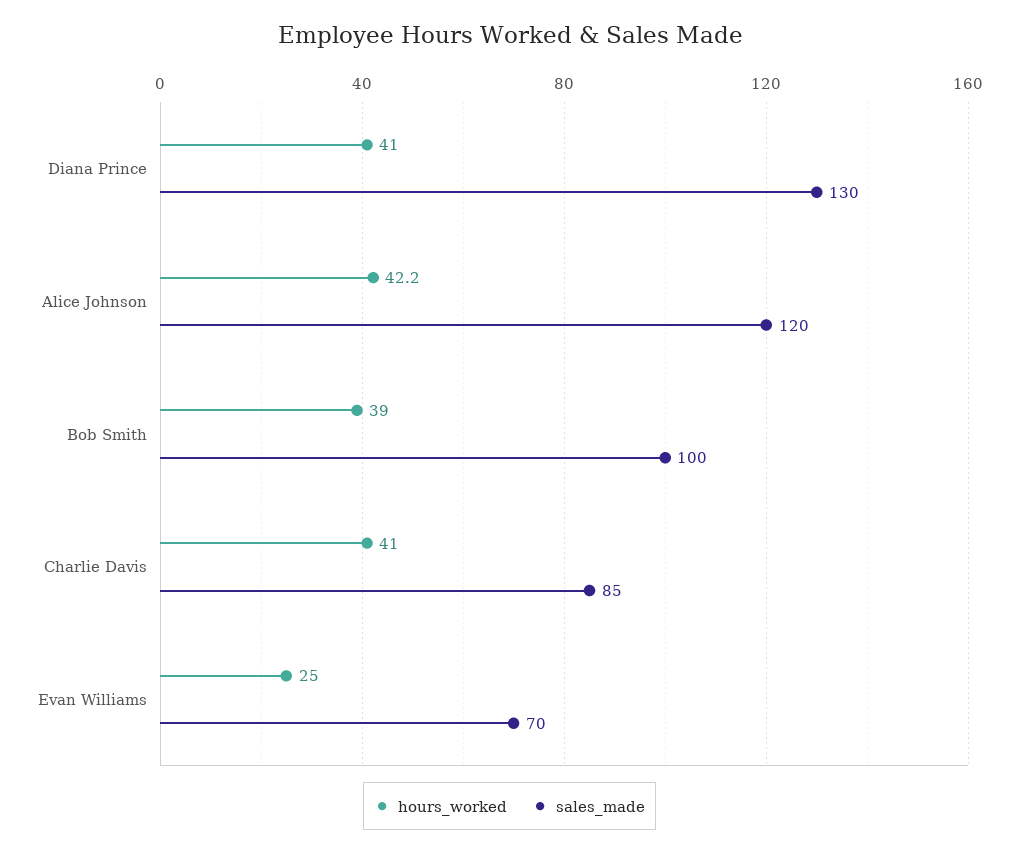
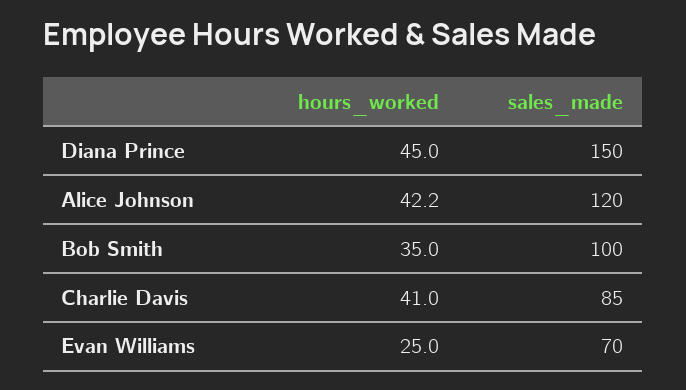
hours_worked, Diana Prince: 41 -> 45
sales_made, Diana Prince: 130 -> 150
hours_worked, Bob Smith: 39 -> 35

